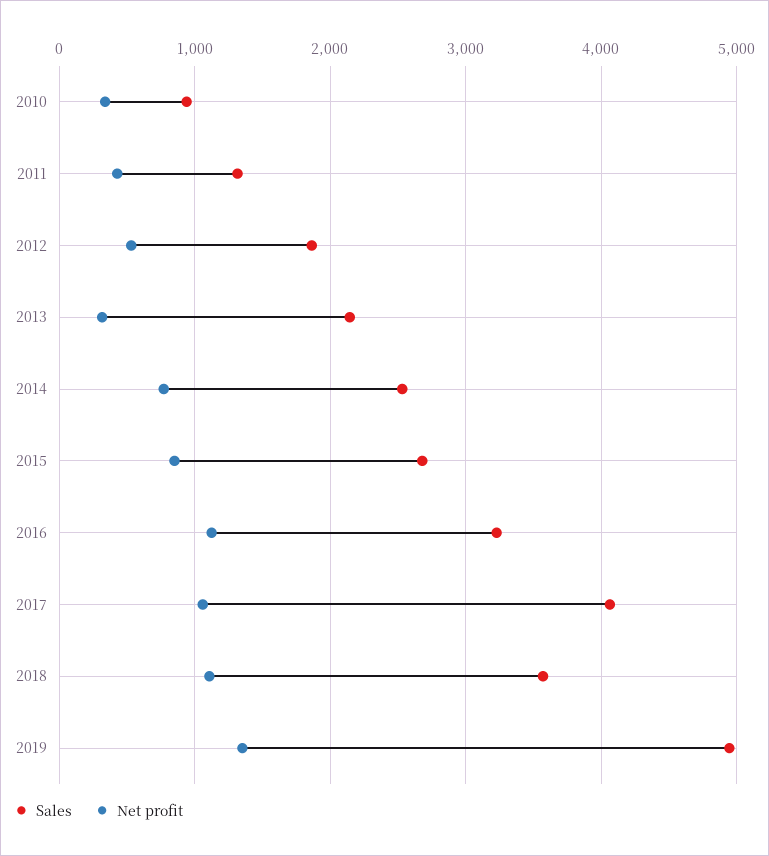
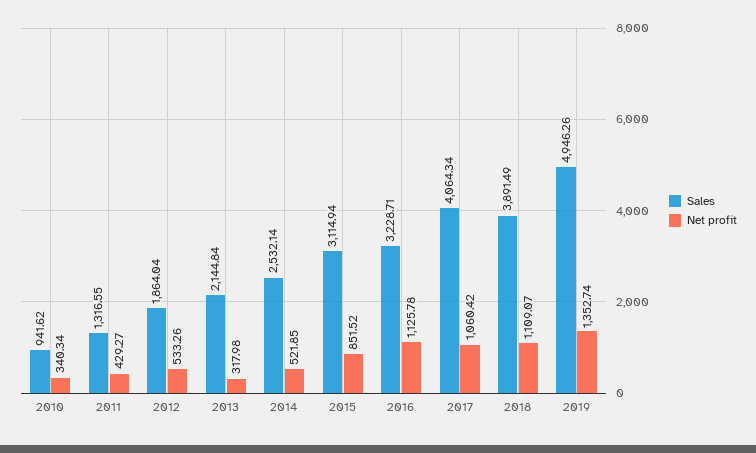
Net profit, 2014: 800 -> 521.85
Sales, 2015: 2700 -> 3114.94
Sales, 2018: 3600 -> 3891.49

